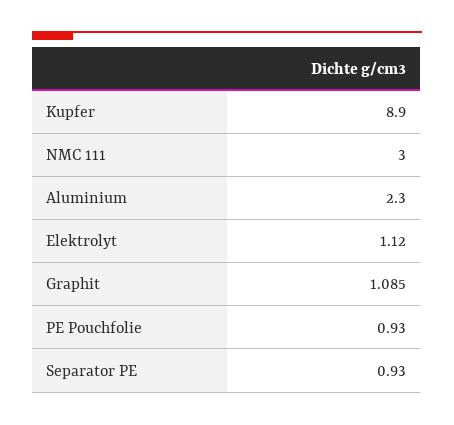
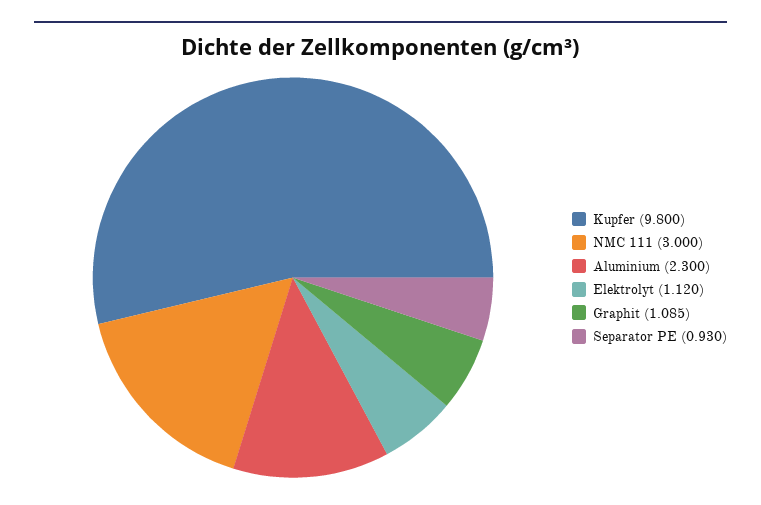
Kupfer: 8.9 -> 9.8
PE Pouchfolie: 0.93 -> none

